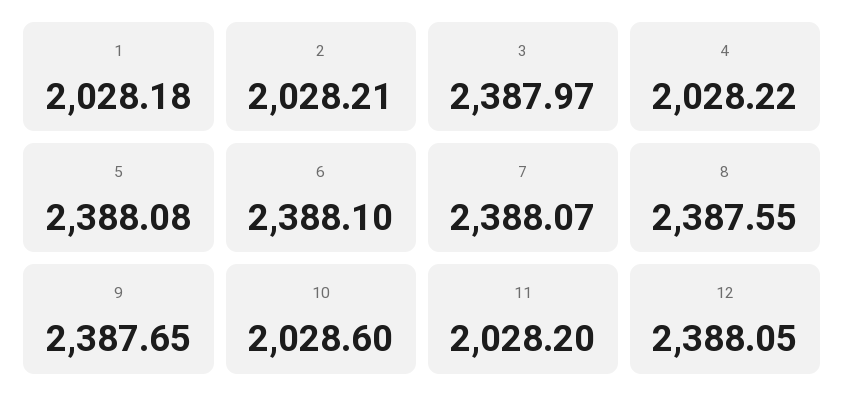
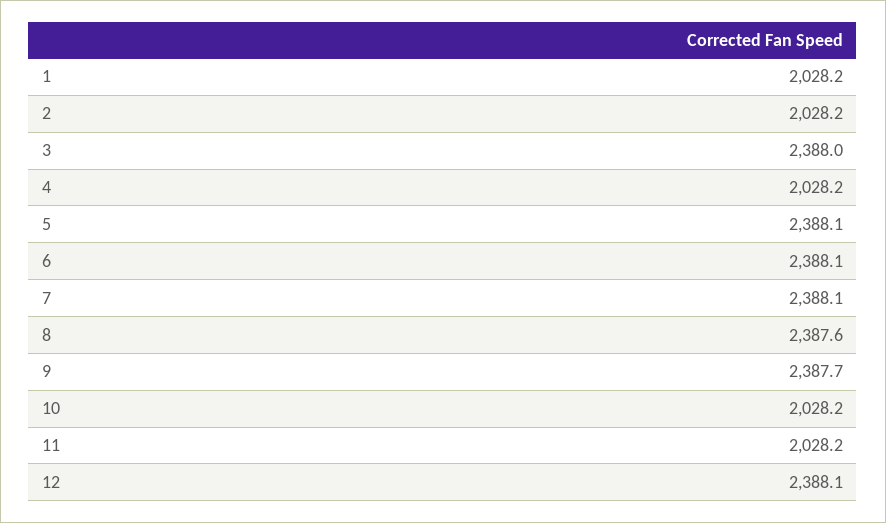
10: 2028.6 -> 2028.2

